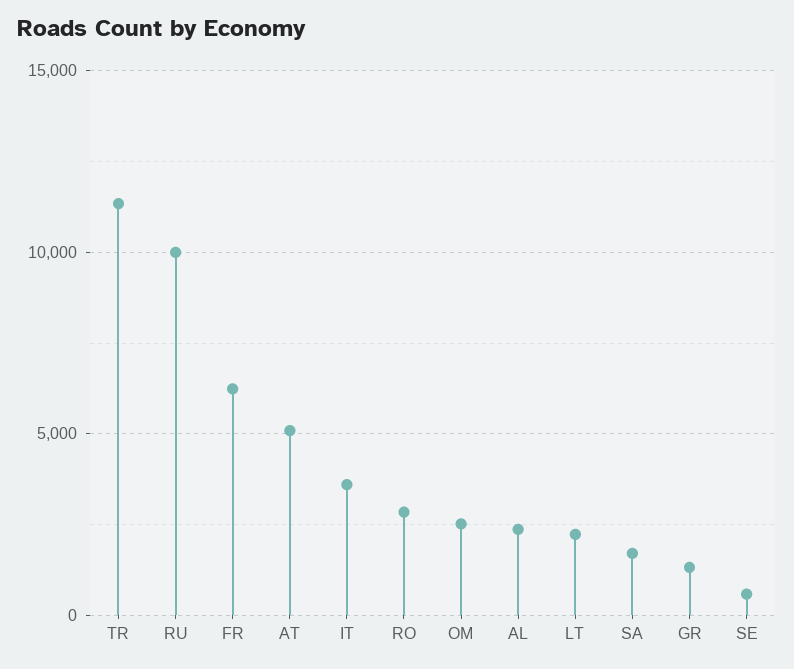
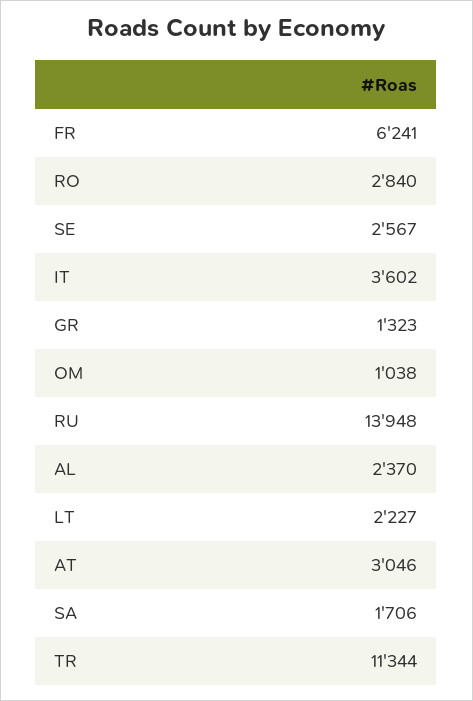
RU: 10000 -> 13948
AT: 5000 -> 3046
OM: 2500 -> 1038
SE: 500 -> 2567

